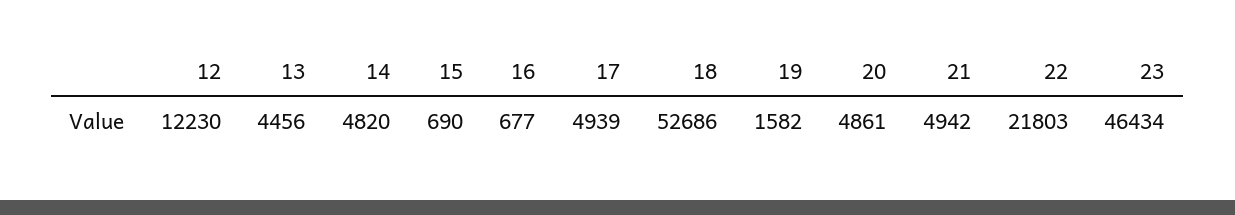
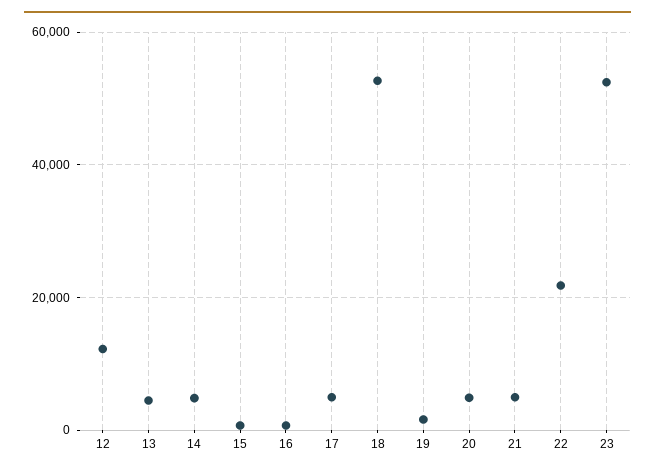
23: 46434 -> 52000

